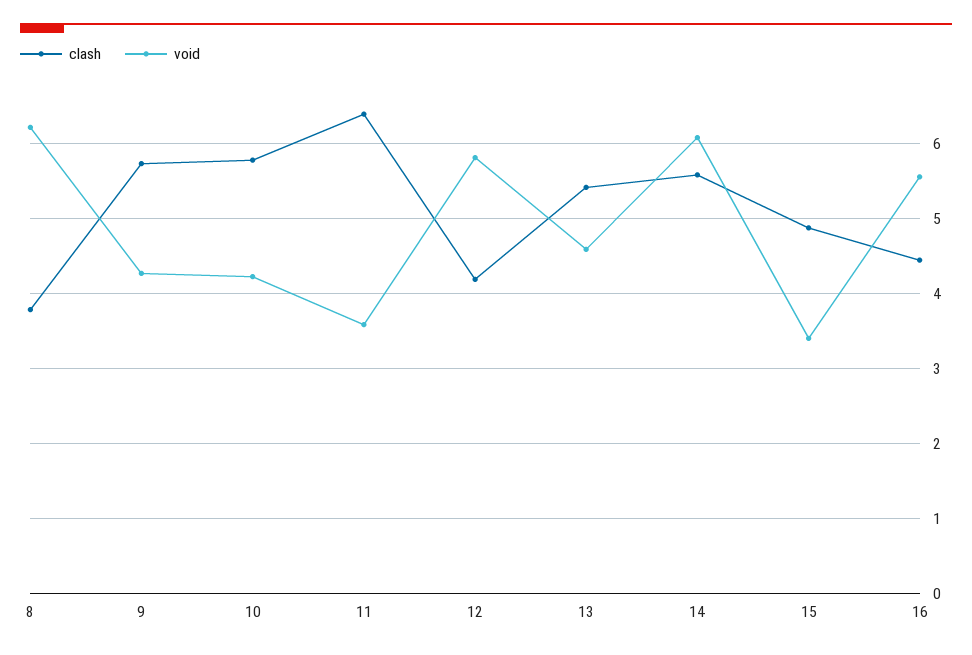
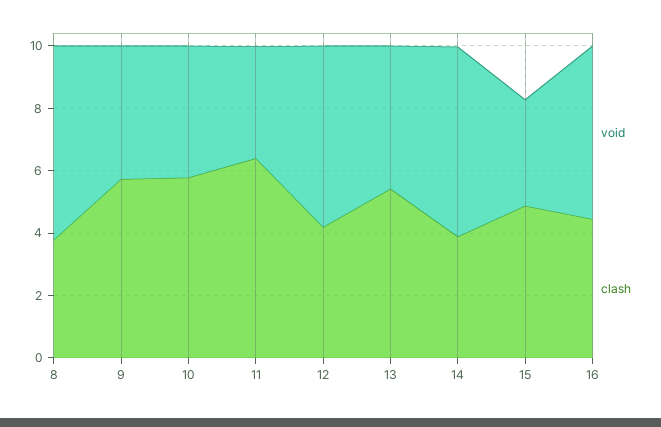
clash, 14: 5.6 -> 4

